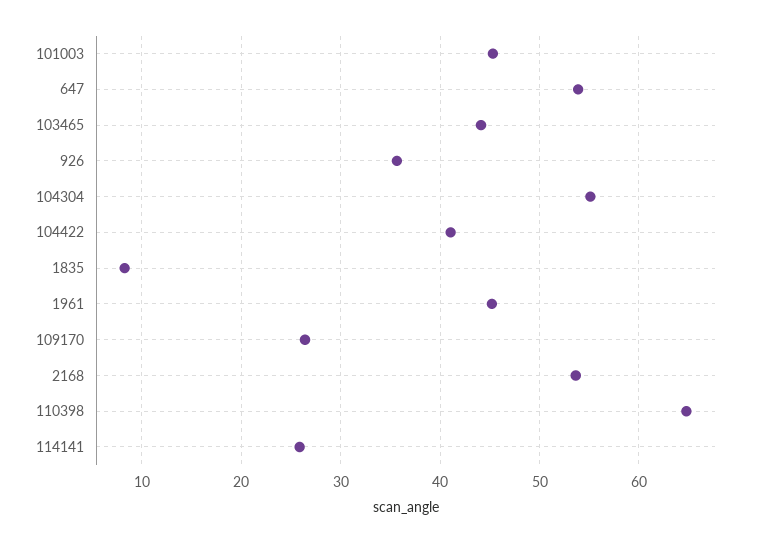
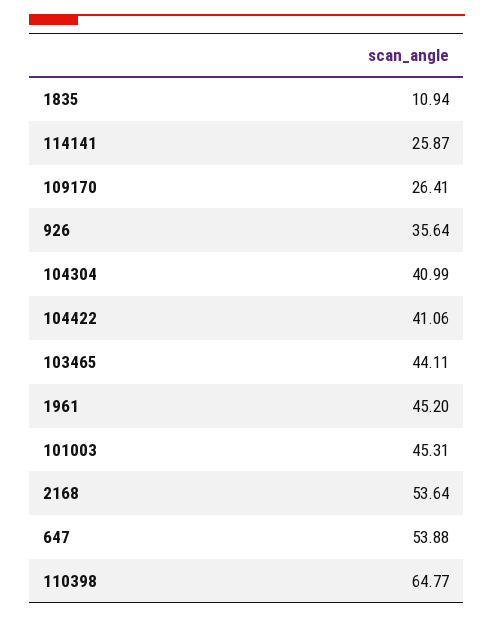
104304: 55 -> 40.99
1835: 8 -> 10.94

